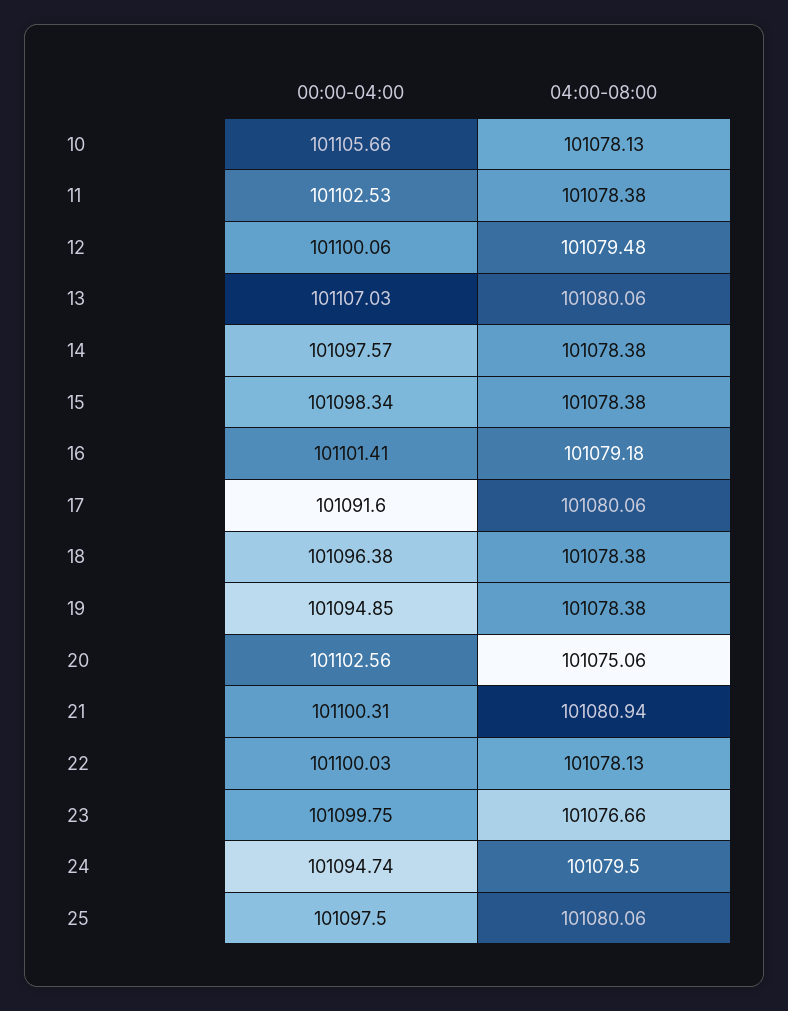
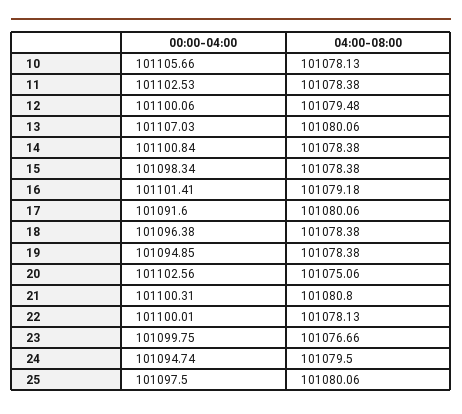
00:00-04:00, 14: 101097.57 -> 101100.84
04:00-08:00, 21: 101080.94 -> 101080.8
00:00-04:00, 22: 101100.03 -> 101100.01

